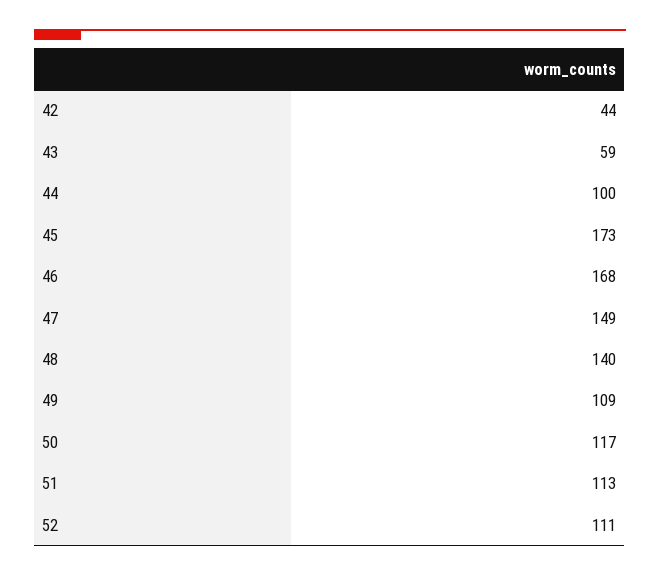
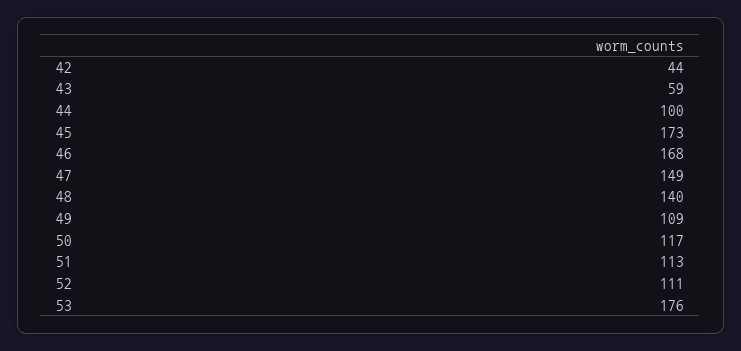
53: none -> 176

